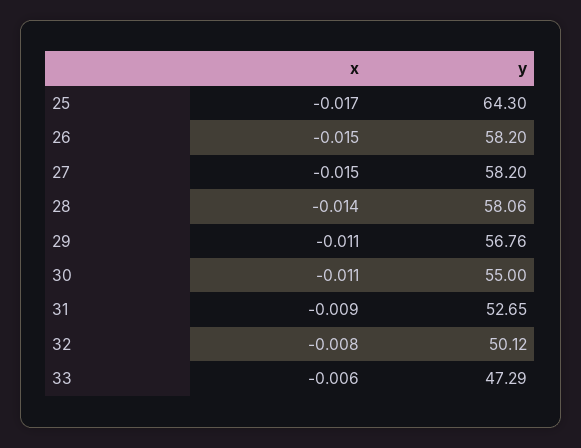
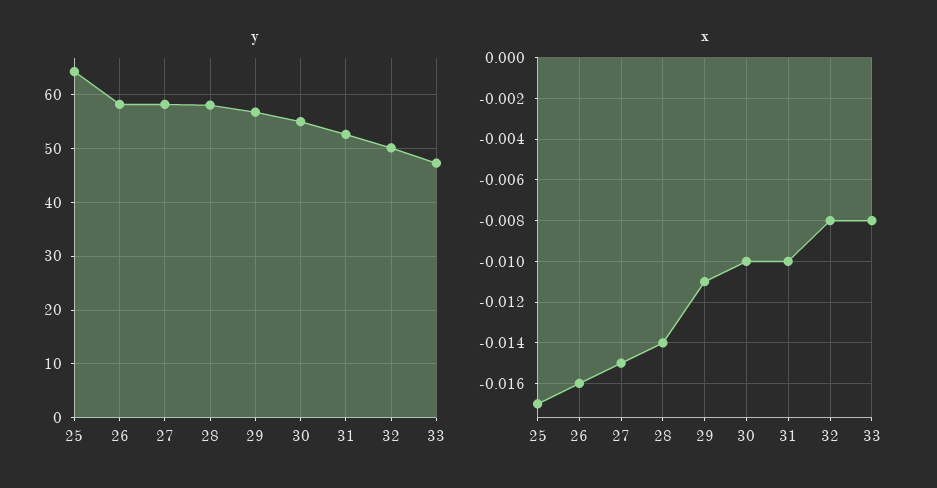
x, 26: -0.015 -> -0.016
x, 30: -0.011 -> -0.01
x, 31: -0.009 -> -0.01
x, 33: -0.006 -> -0.008

